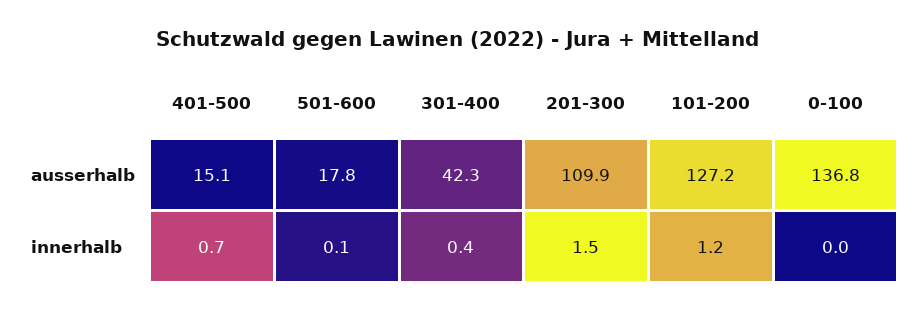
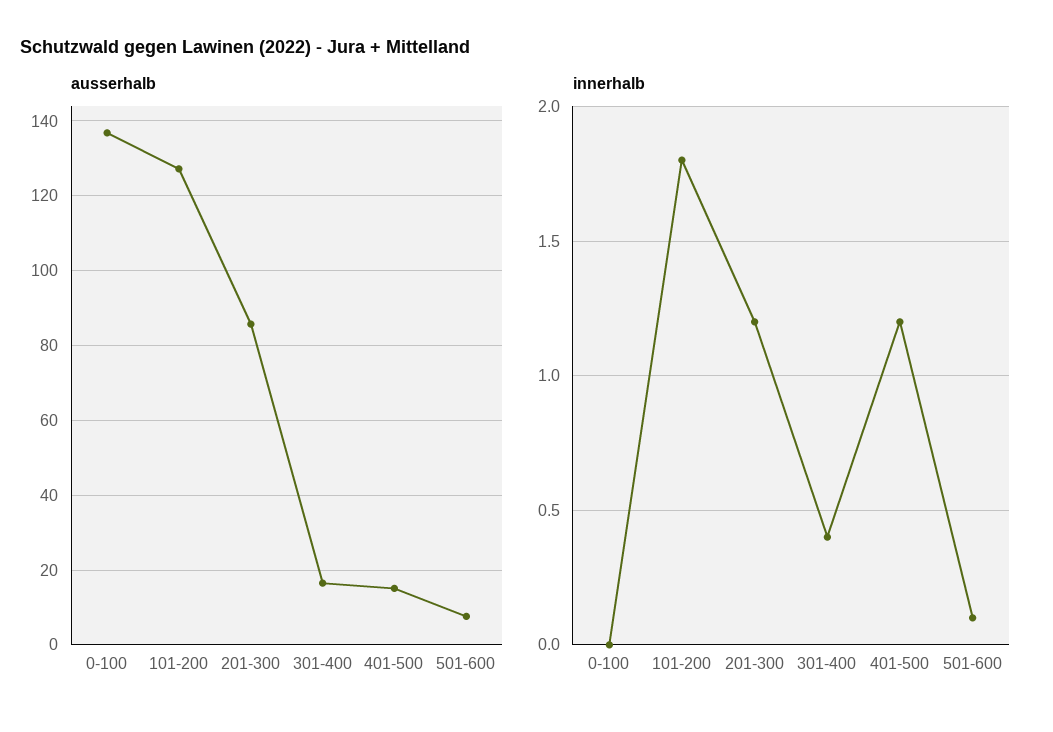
ausserhalb, 501-600: 17.8 -> 8
ausserhalb, 301-400: 42.3 -> 16
ausserhalb, 201-300: 109.9 -> 86
innerhalb, 401-500: 0.7 -> 1.2
innerhalb, 201-300: 1.5 -> 1.2
innerhalb, 101-200: 1.2 -> 1.8

